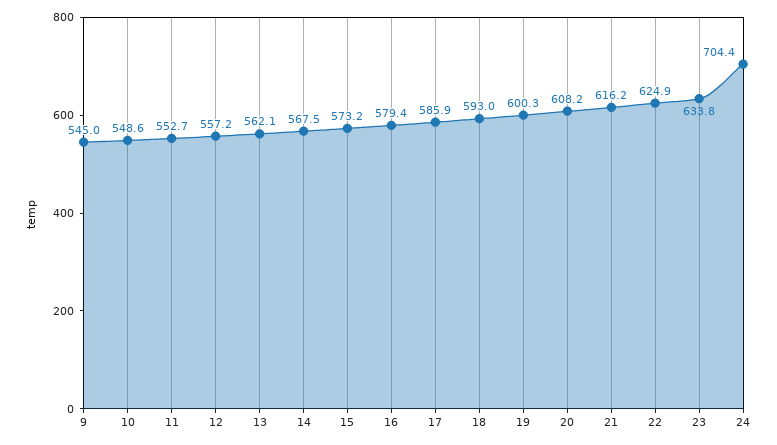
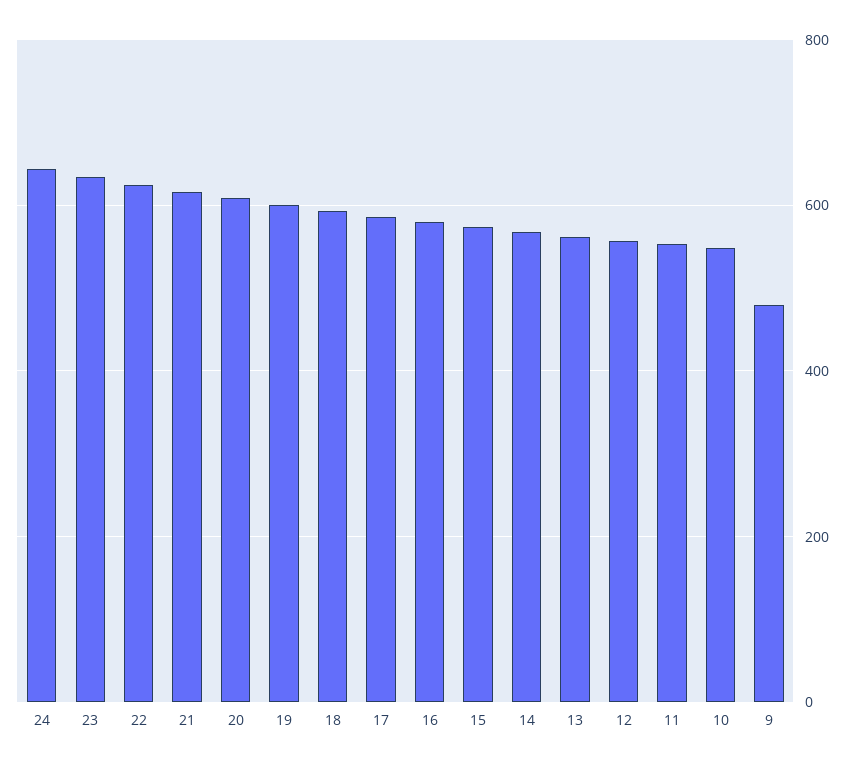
9: 545 -> 480
24: 704.4 -> 640

